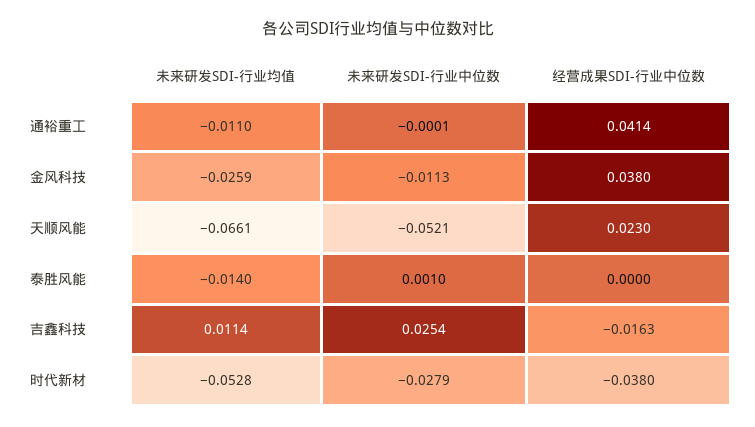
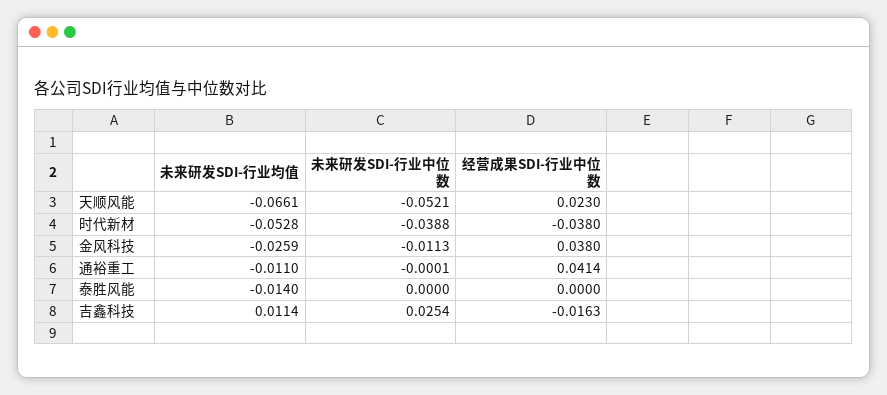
未来研发SDI-行业中位数, 泰胜风能: 0.001 -> 0
未来研发SDI-行业中位数, 时代新材: -0.0279 -> -0.0388

